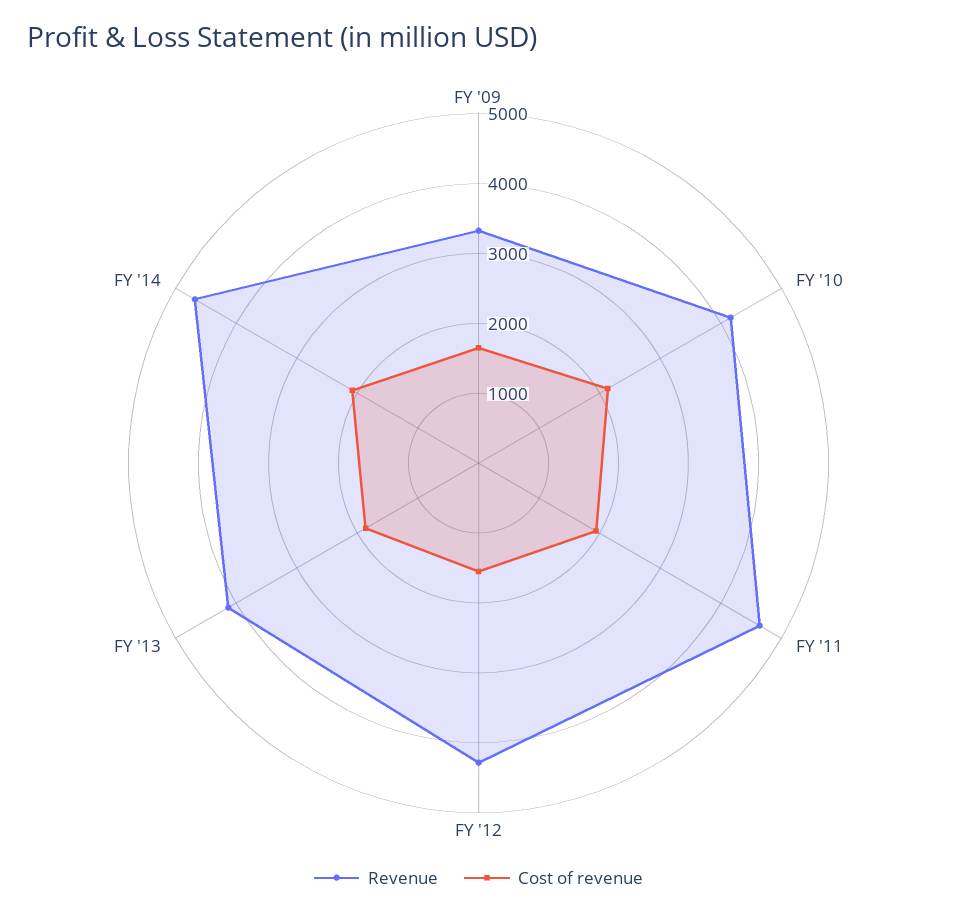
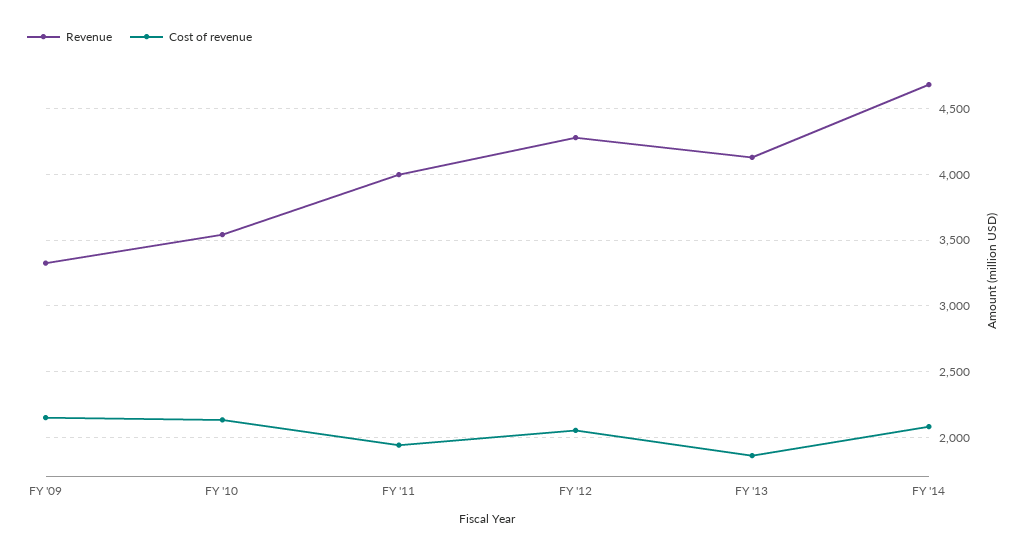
Cost of revenue, FY '09: 1600 -> 2150
Revenue, FY '10: 4200 -> 3550
Revenue, FY '11: 4600 -> 4000
Cost of revenue, FY '12: 1600 -> 2050

